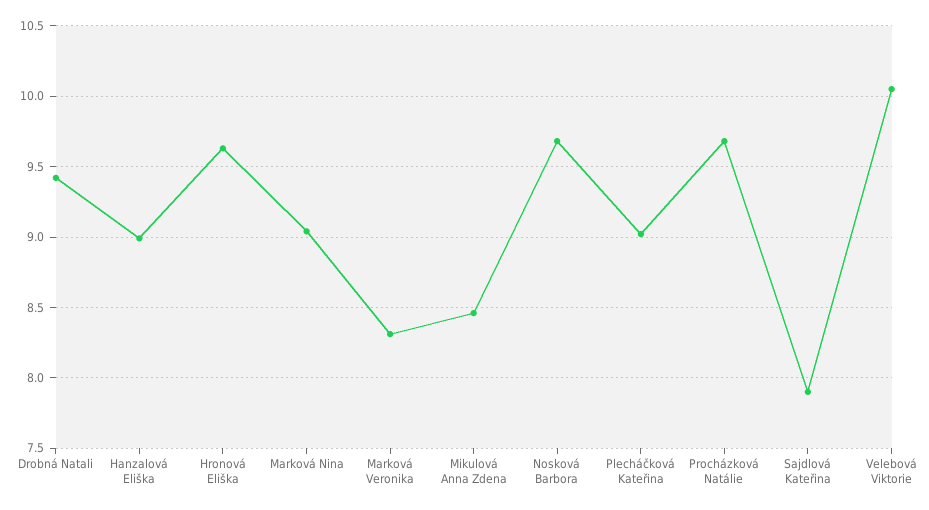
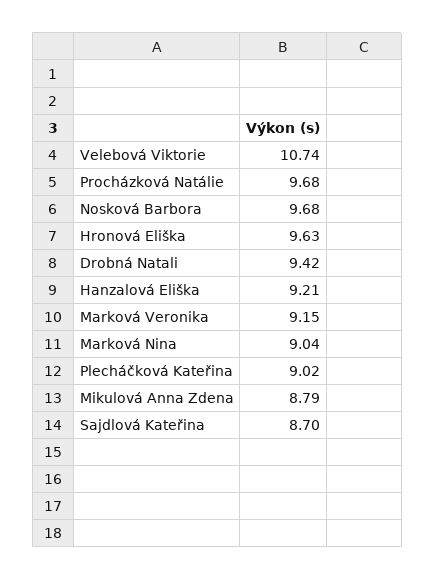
Hanzalová Eliška: 9 -> 9.21
Marková Veronika: 8.3 -> 9.15
Mikulová Anna Zdena: 8.45 -> 8.79
Sajdlová Kateřina: 7.9 -> 8.7
Velebová Viktorie: 10.05 -> 10.74

